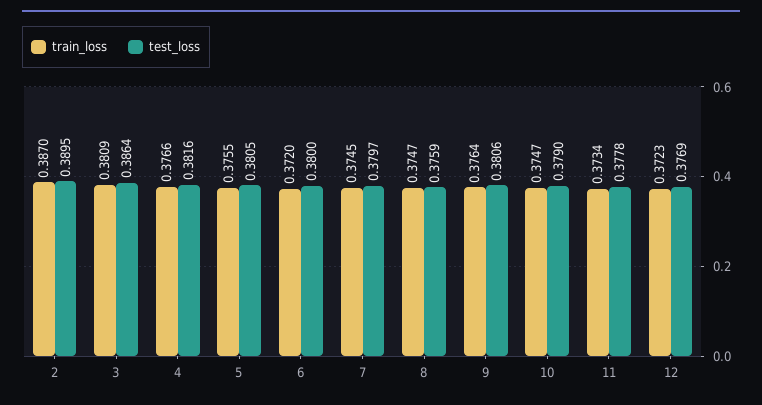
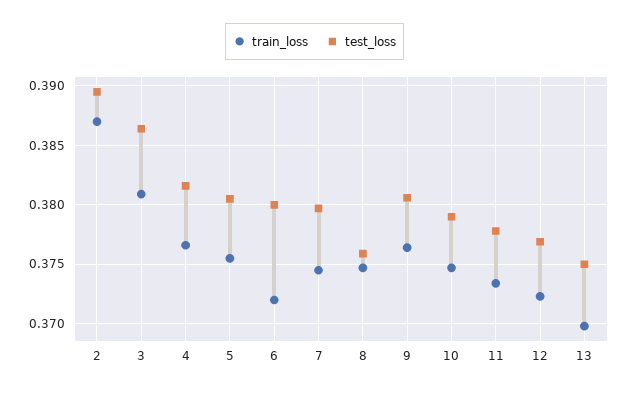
train_loss, 13: none -> 0.37
test_loss, 13: none -> 0.375

